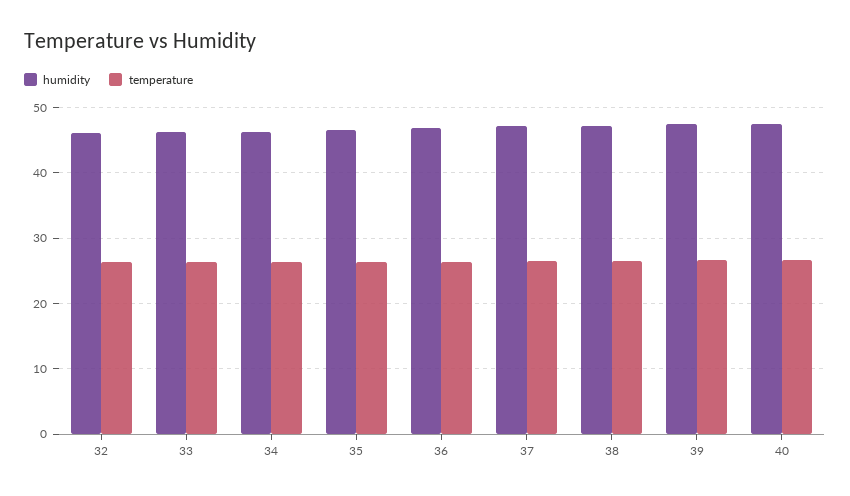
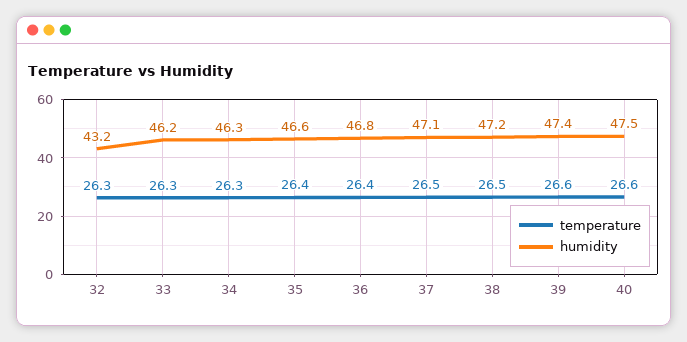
humidity, 32: 46 -> 43.2

